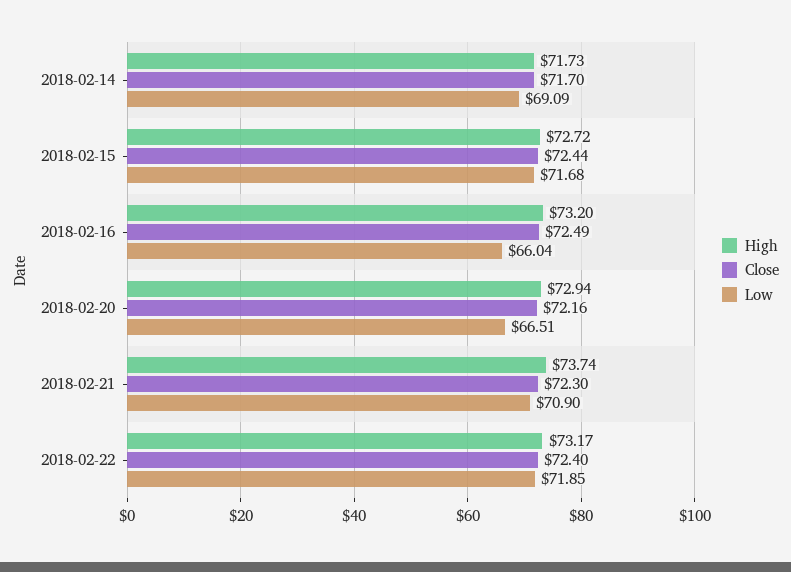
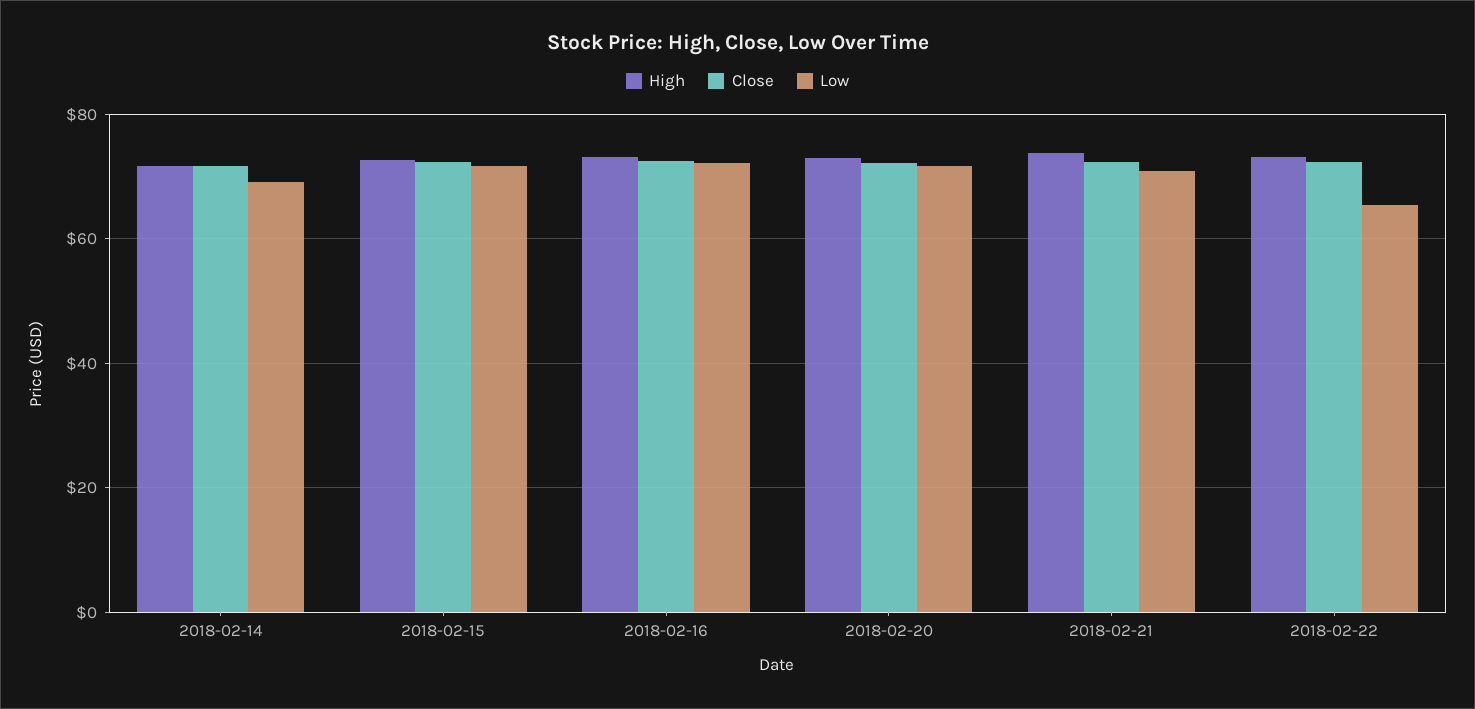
Low, 2018-02-16: 66.04 -> 72
Low, 2018-02-20: 66.51 -> 72
Low, 2018-02-22: 71.85 -> 66

